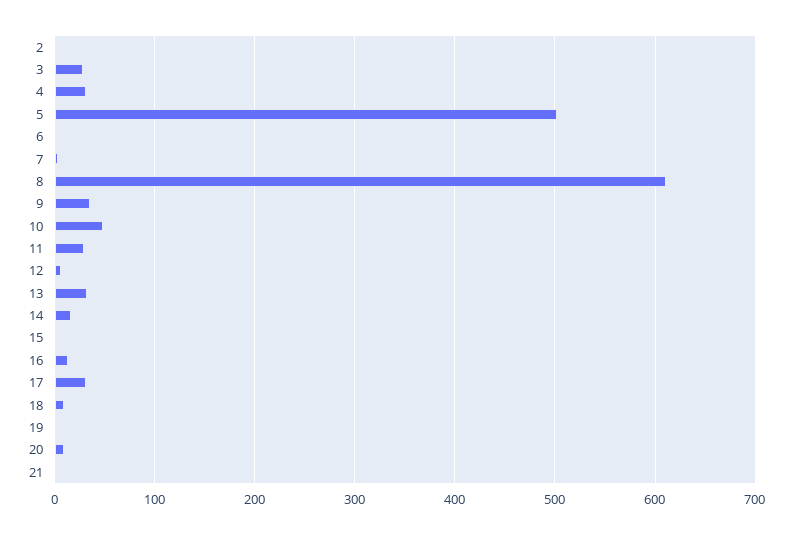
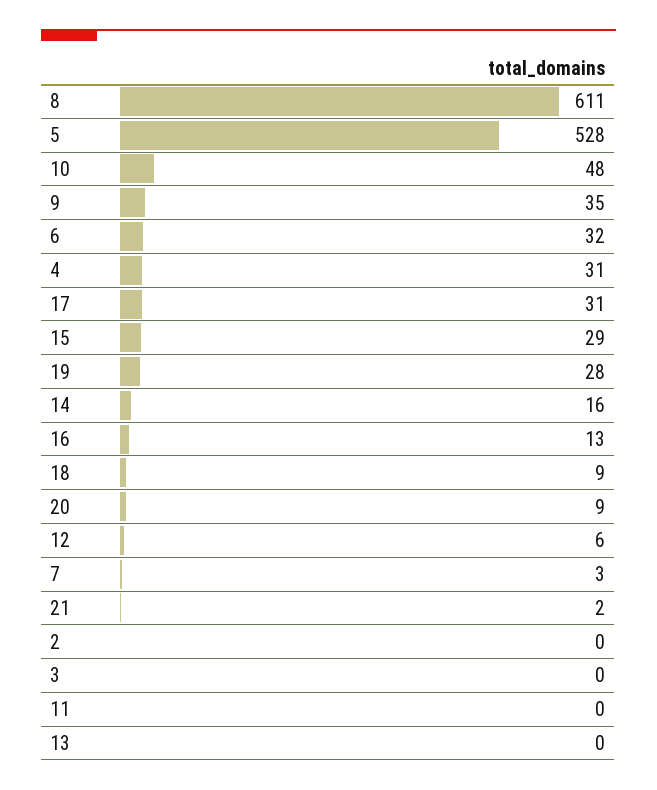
3: 30 -> 0
5: 500 -> 528
6: 0 -> 32
11: 30 -> 0
13: 30 -> 0
15: 0 -> 29
19: 0 -> 28

